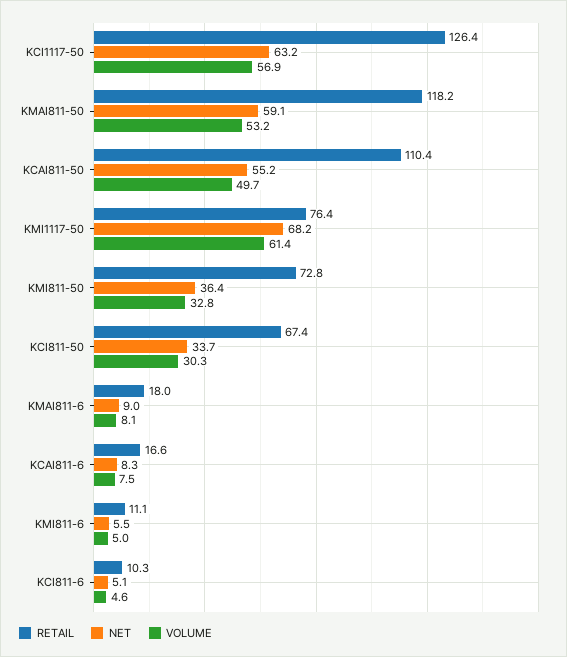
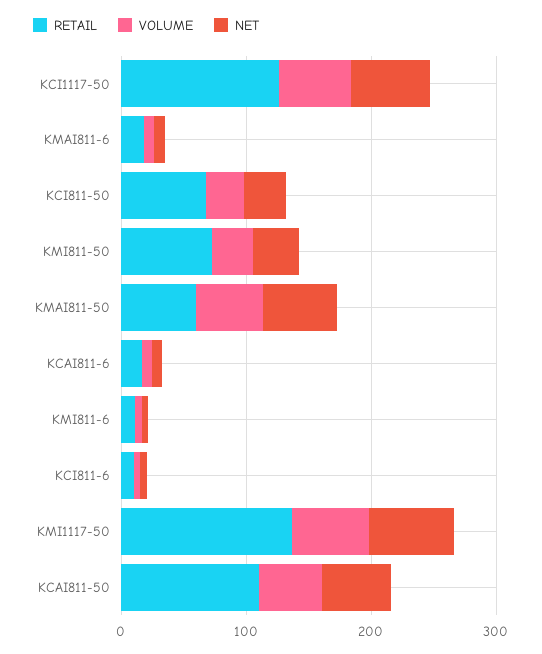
RETAIL, KMAI811-50: 118.2 -> 60
RETAIL, KMI1117-50: 76.4 -> 140

